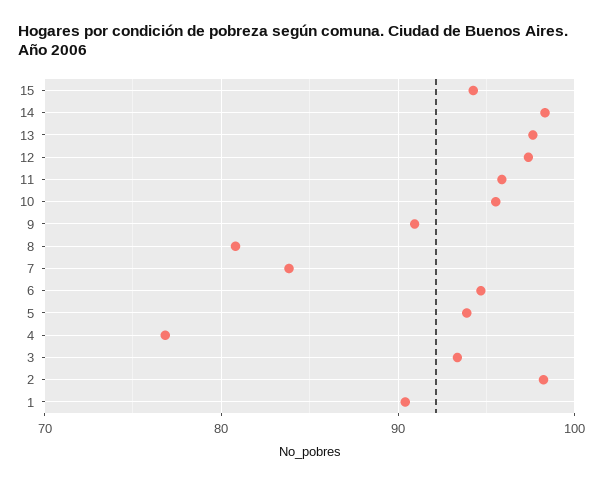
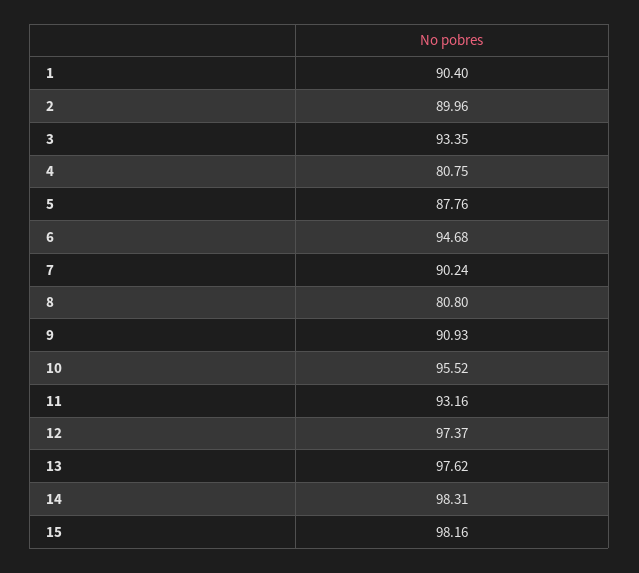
15: 94 -> 98.16
11: 96 -> 93.16
7: 84 -> 90.24
5: 94 -> 87.76
4: 77 -> 80.75
2: 98 -> 89.96

